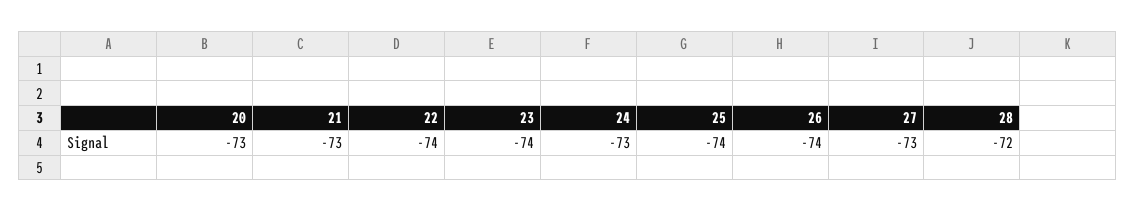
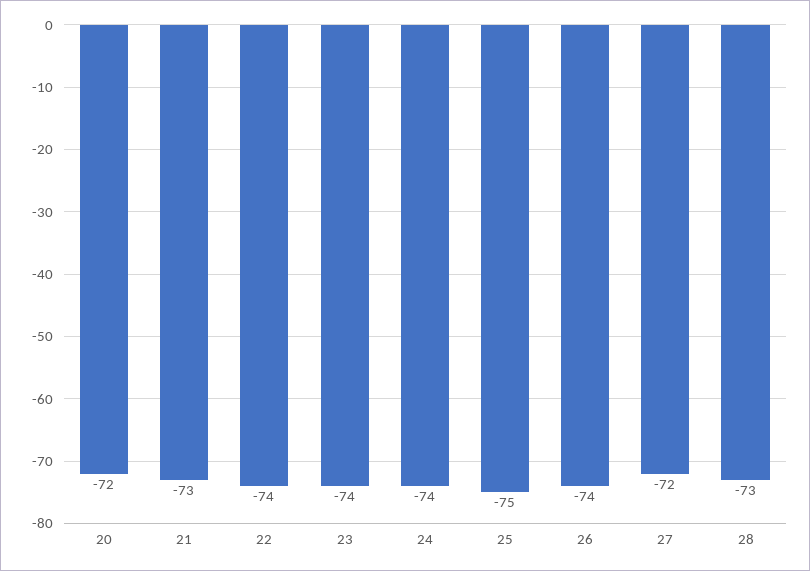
20: -73 -> -72
24: -73 -> -74
25: -74 -> -75
27: -73 -> -72
28: -72 -> -73

